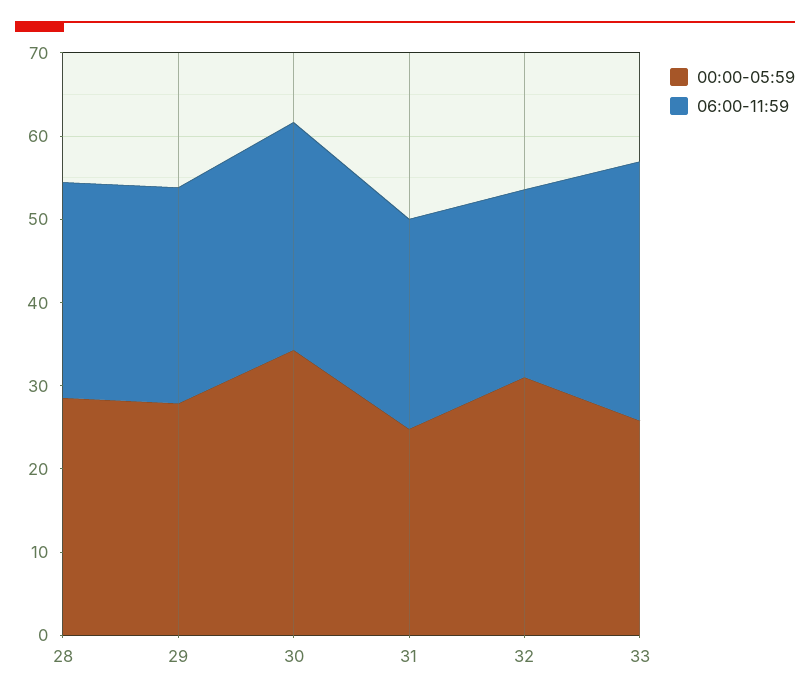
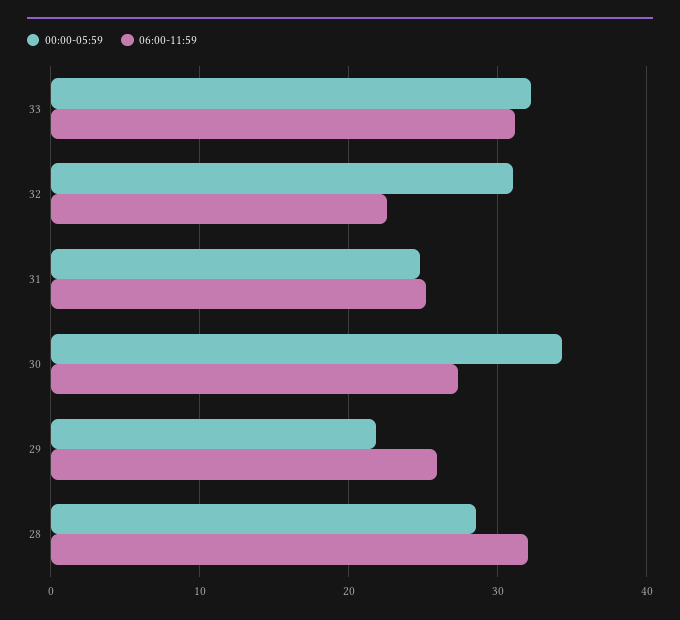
06:00-11:59, 28: 26 -> 32
00:00-05:59, 29: 28 -> 22
00:00-05:59, 33: 26 -> 32

